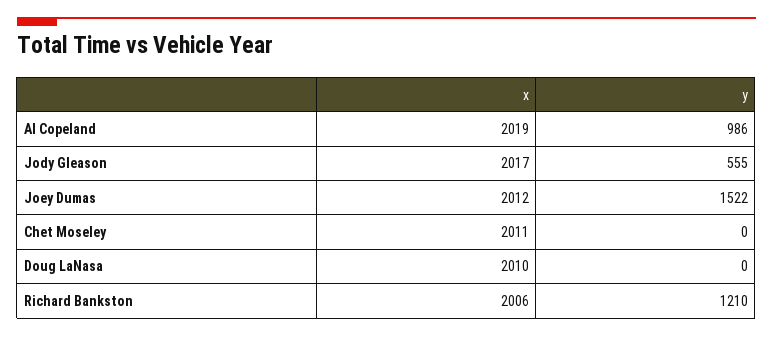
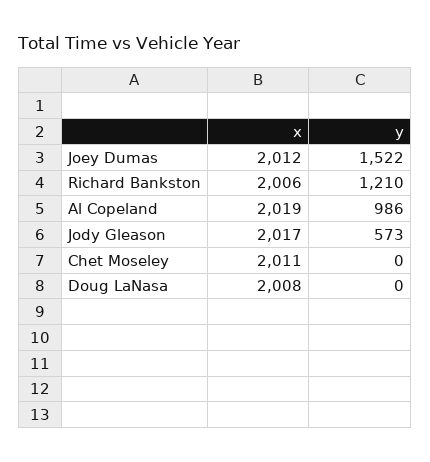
y, Jody Gleason: 555 -> 573
x, Doug LaNasa: 2010 -> 2008

